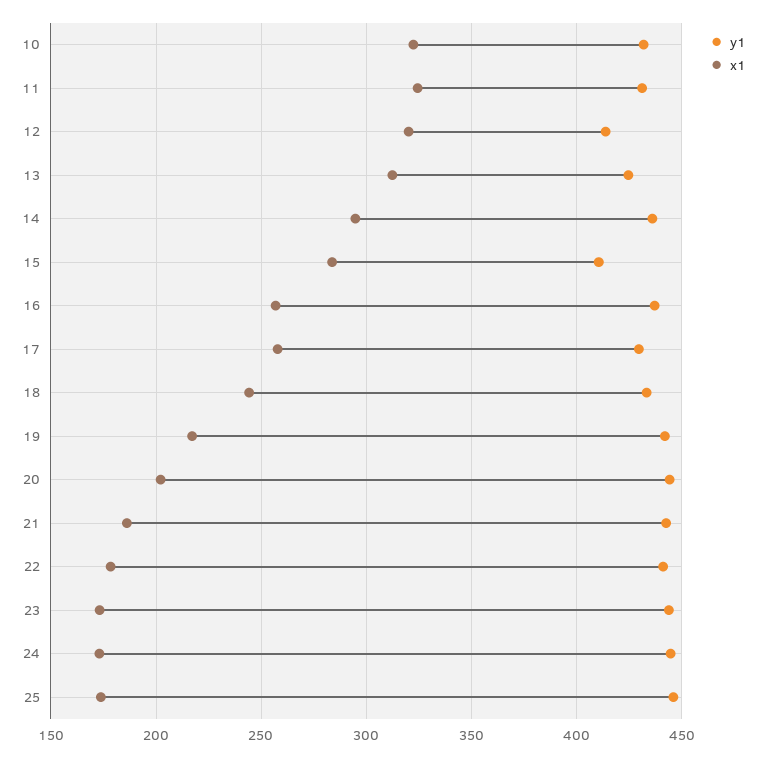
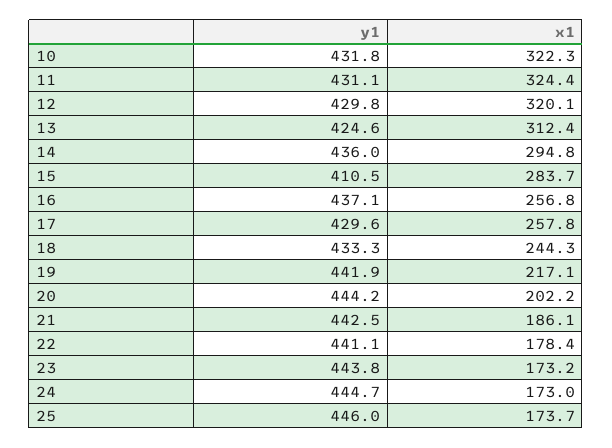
y1, 12: 415 -> 429.8

